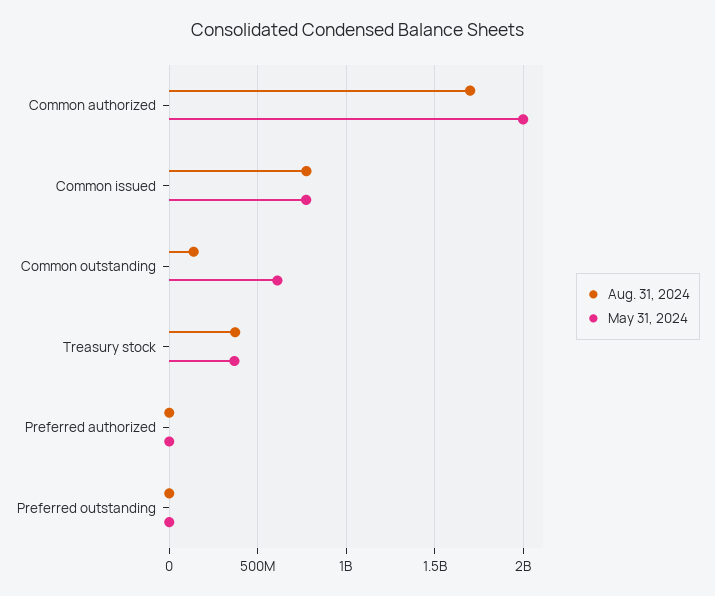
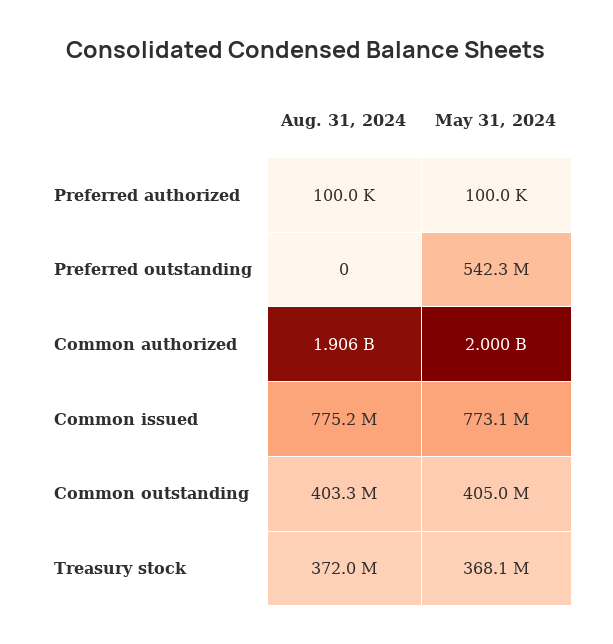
Aug. 31, 2024, Common authorized: 1700000000 -> 1906000000
Aug. 31, 2024, Common outstanding: 150000000 -> 403300000
May 31, 2024, Common outstanding: 600000000 -> 405000000
May 31, 2024, Preferred outstanding: 0 -> 542300000

